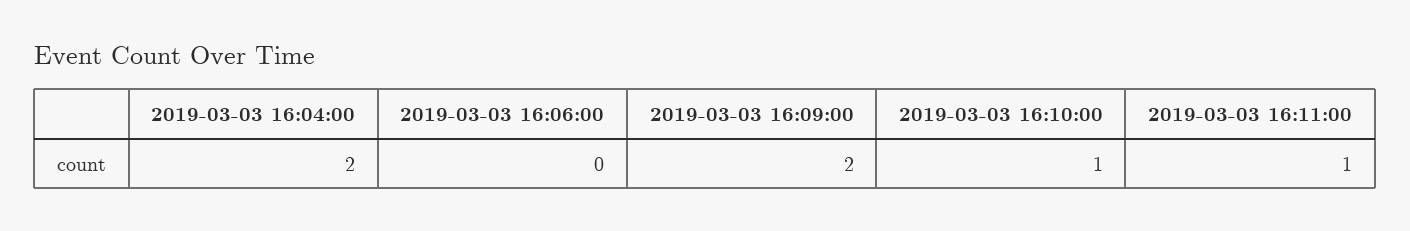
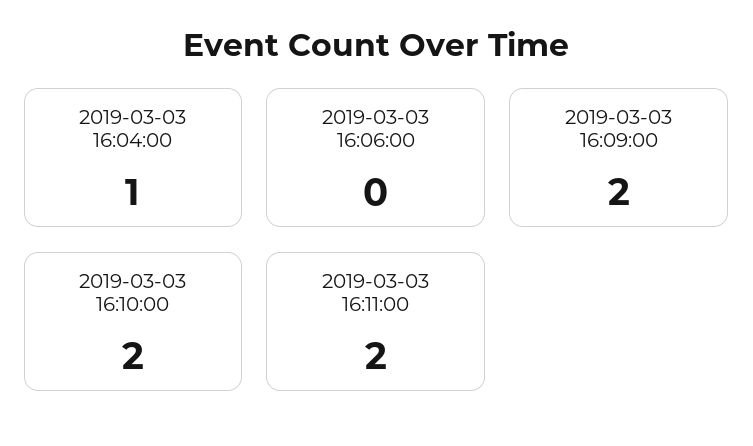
2019-03-03 16:04:00: 2 -> 1
2019-03-03 16:10:00: 1 -> 2
2019-03-03 16:11:00: 1 -> 2

